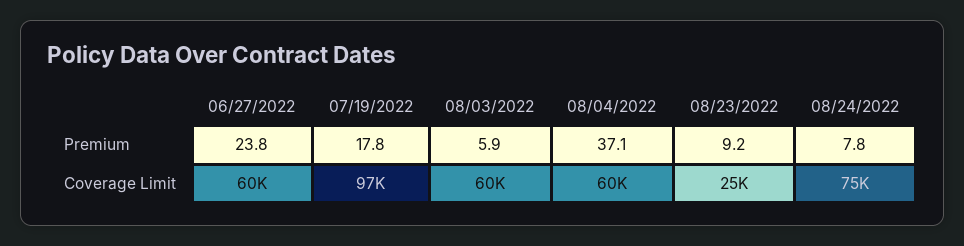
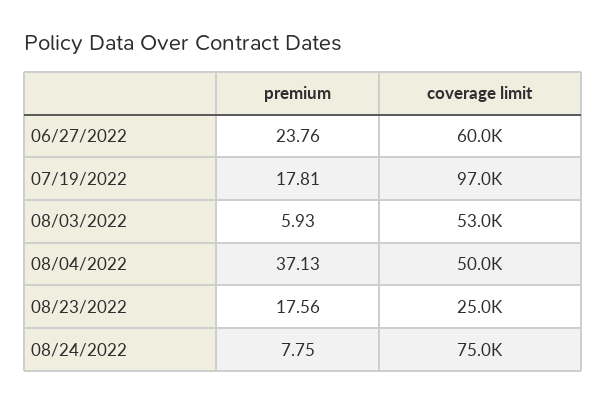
08/23/2022, Premium: 9.2 -> 17.56
08/03/2022, Coverage Limit: 60000 -> 53000
08/04/2022, Coverage Limit: 60000 -> 50000

